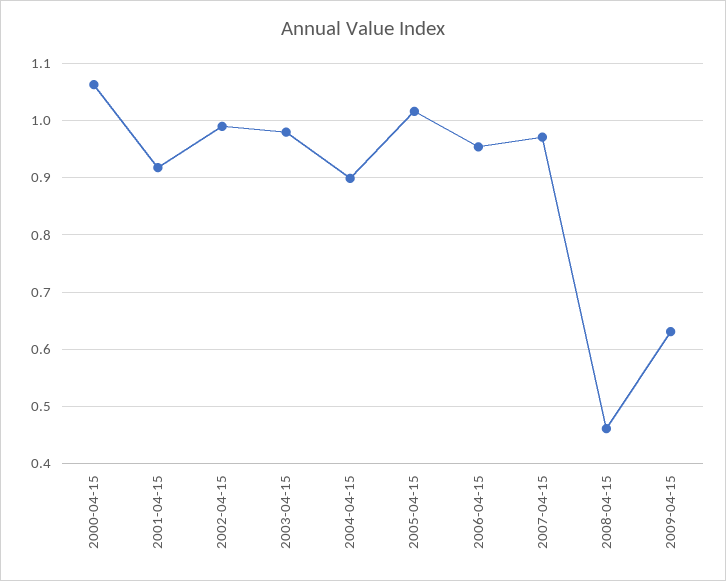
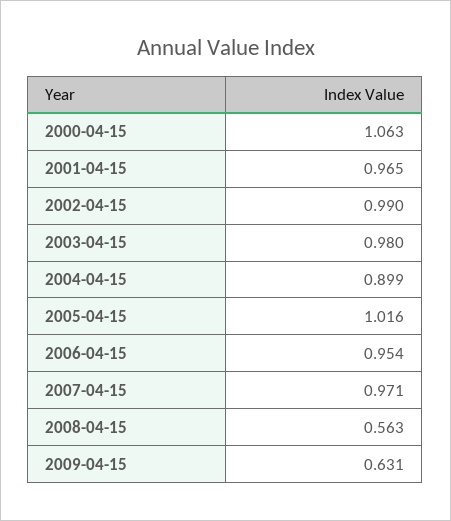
2001-04-15: 0.92 -> 0.965
2008-04-15: 0.46 -> 0.563

